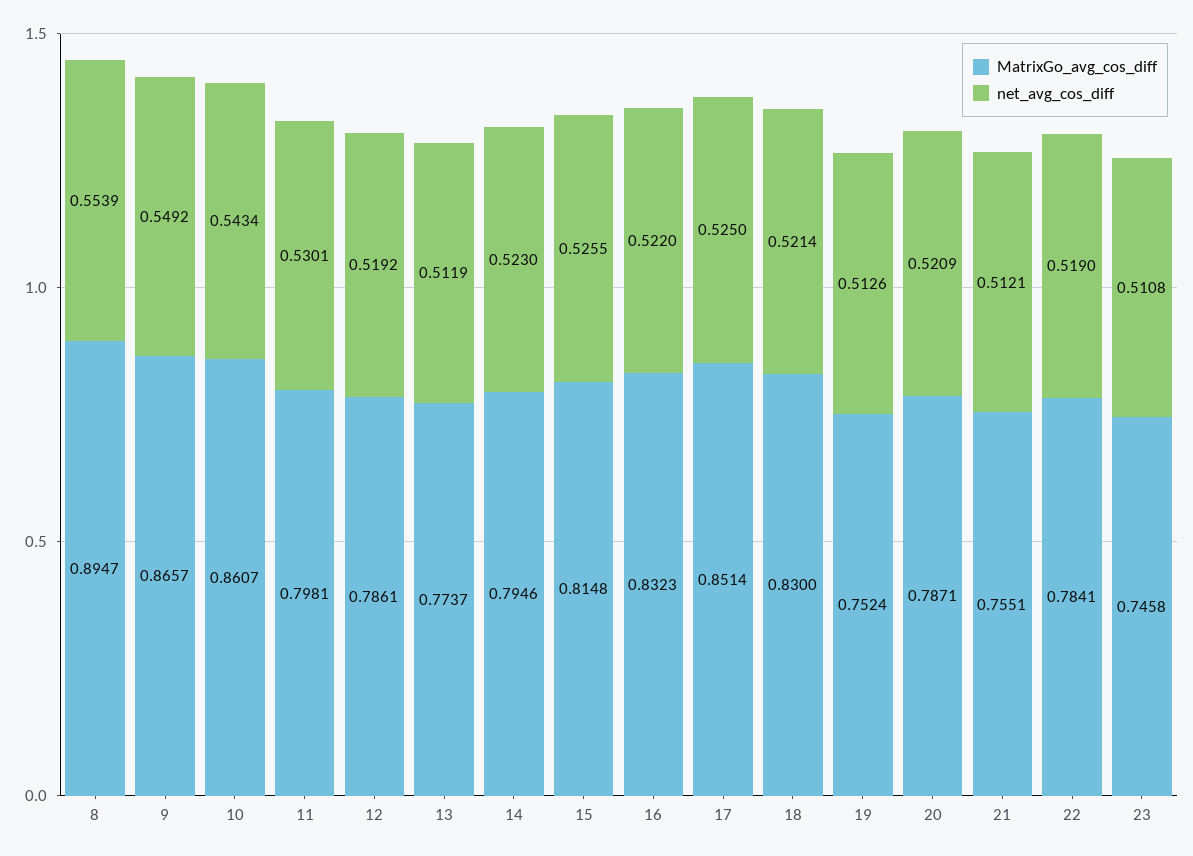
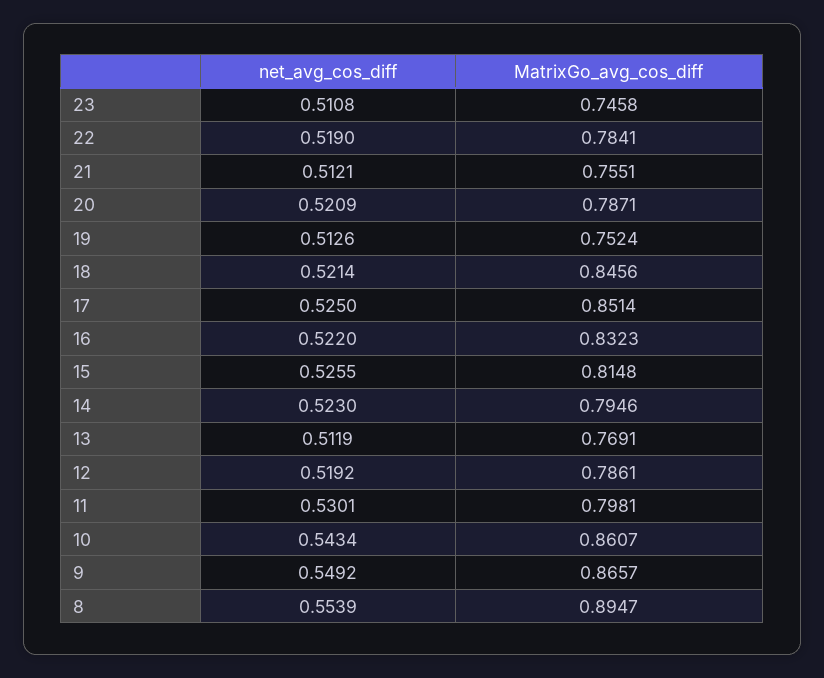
MatrixGo_avg_cos_diff, 13: 0.7737 -> 0.7691
MatrixGo_avg_cos_diff, 18: 0.83 -> 0.8456

